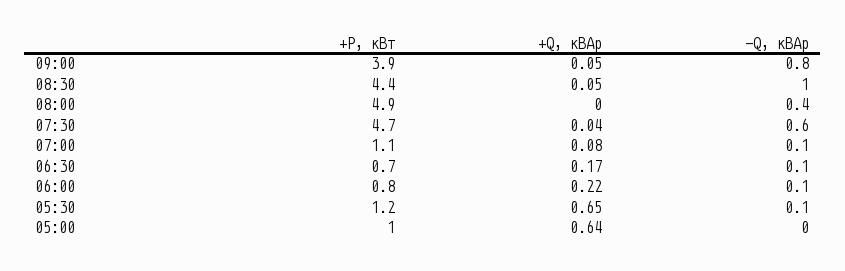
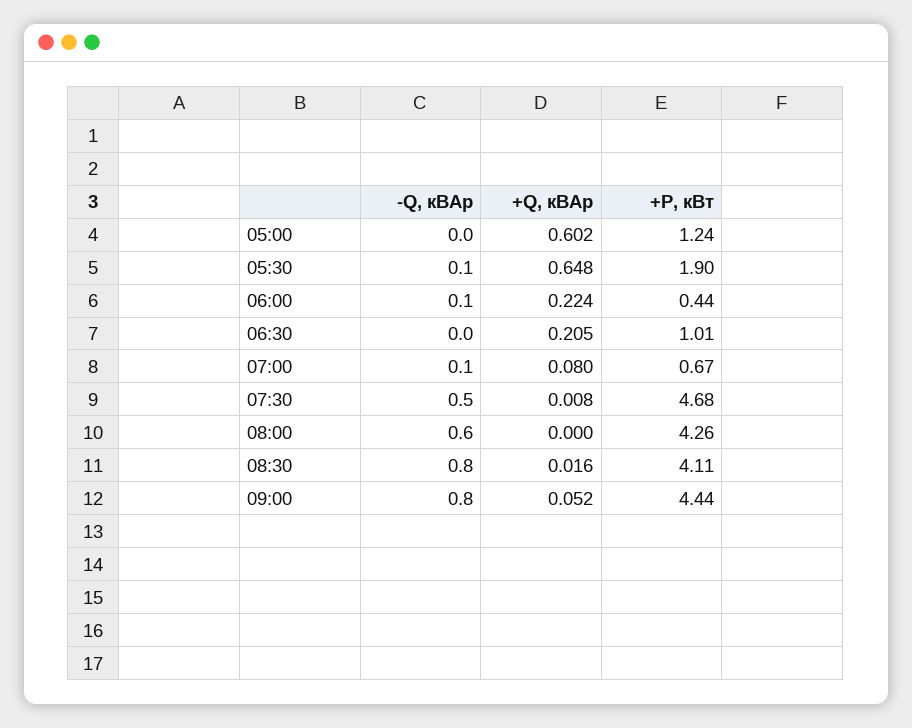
+P, кВт, 09:00: 3.9 -> 4.44
+P, кВт, 08:30: 4.4 -> 4.11
+Q, кВАр, 08:30: 0.05 -> 0.016
-Q, кВАр, 08:30: 1 -> 0.8
+P, кВт, 08:00: 4.9 -> 4.26
-Q, кВАр, 08:00: 0.4 -> 0.6
+Q, кВАр, 07:30: 0.04 -> 0.008
-Q, кВАр, 07:30: 0.6 -> 0.5
+P, кВт, 07:00: 1.1 -> 0.67
+P, кВт, 06:30: 0.7 -> 1.01
+Q, кВАр, 06:30: 0.17 -> 0.205
-Q, кВАр, 06:30: 0.1 -> 0
+P, кВт, 06:00: 0.8 -> 0.44
+P, кВт, 05:30: 1.2 -> 1.9
+P, кВт, 05:00: 1 -> 1.24
+Q, кВАр, 05:00: 0.64 -> 0.602

